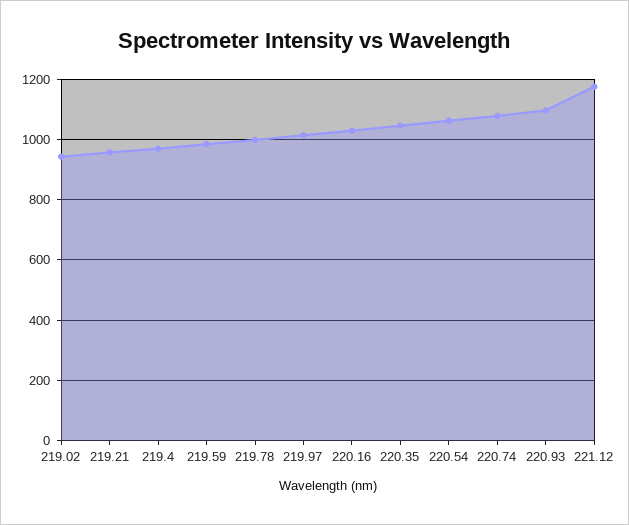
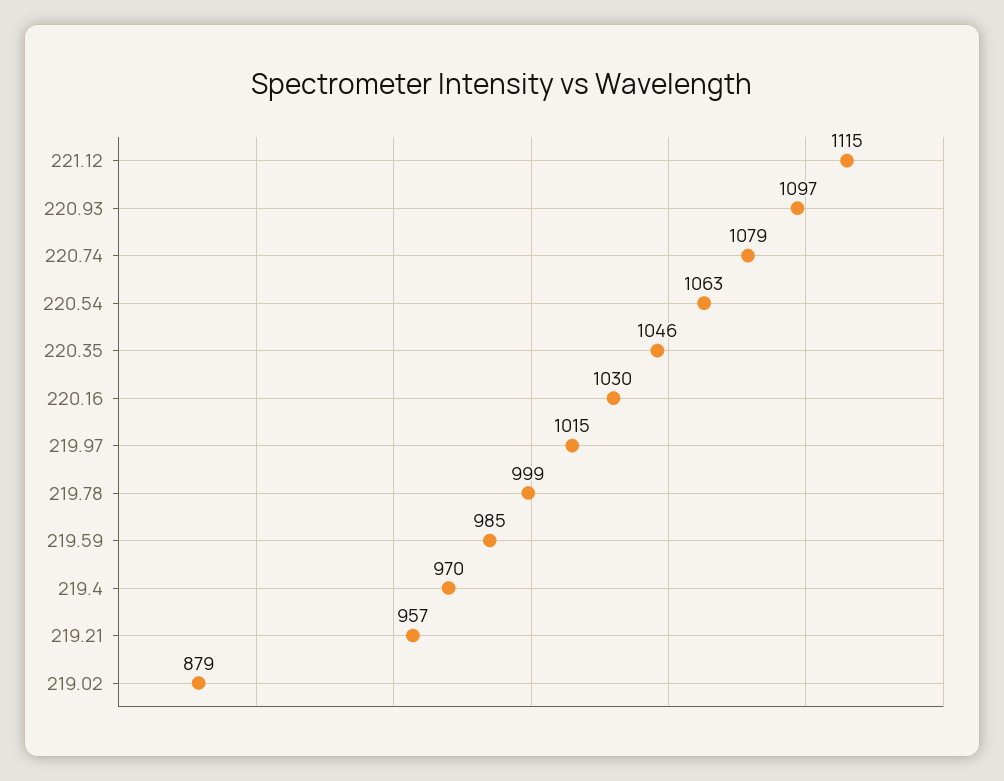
219.02: 940 -> 879
221.12: 1180 -> 1115

